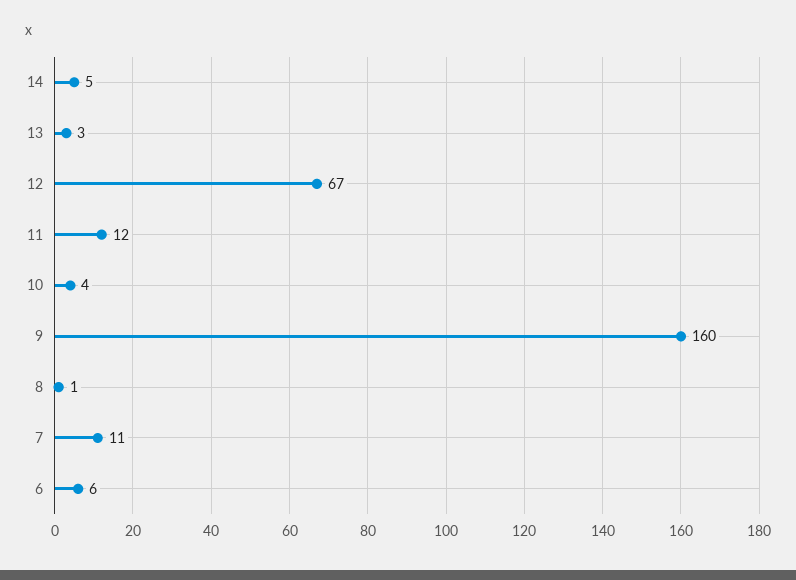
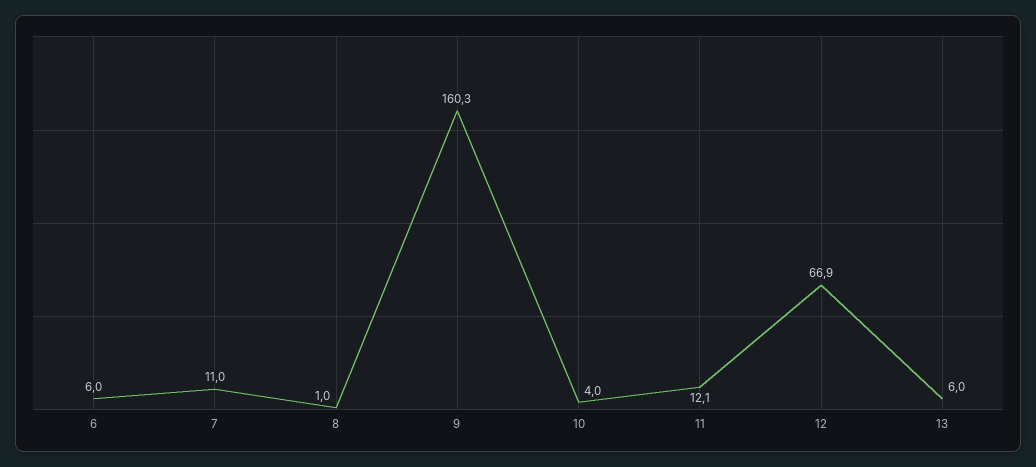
14: 5 -> none
13: 3 -> 6

